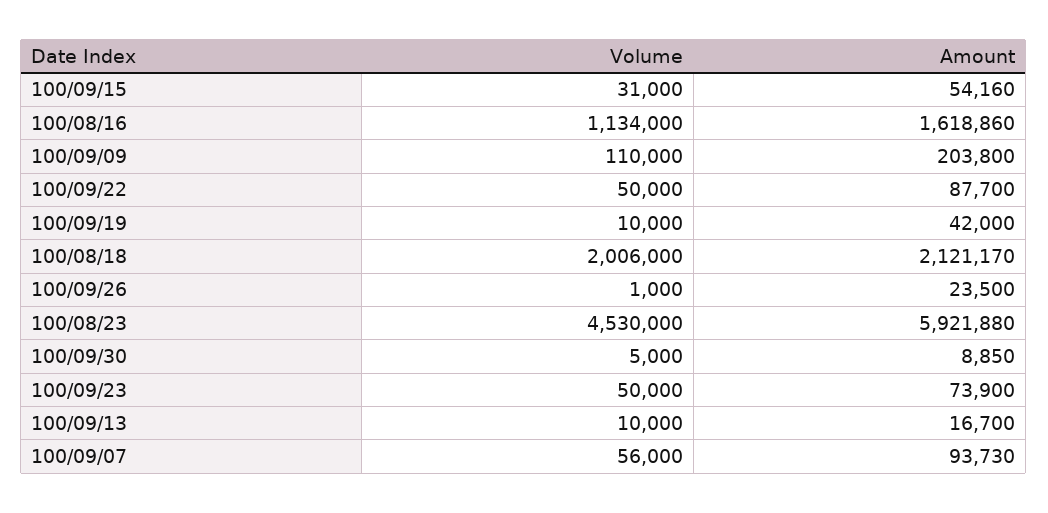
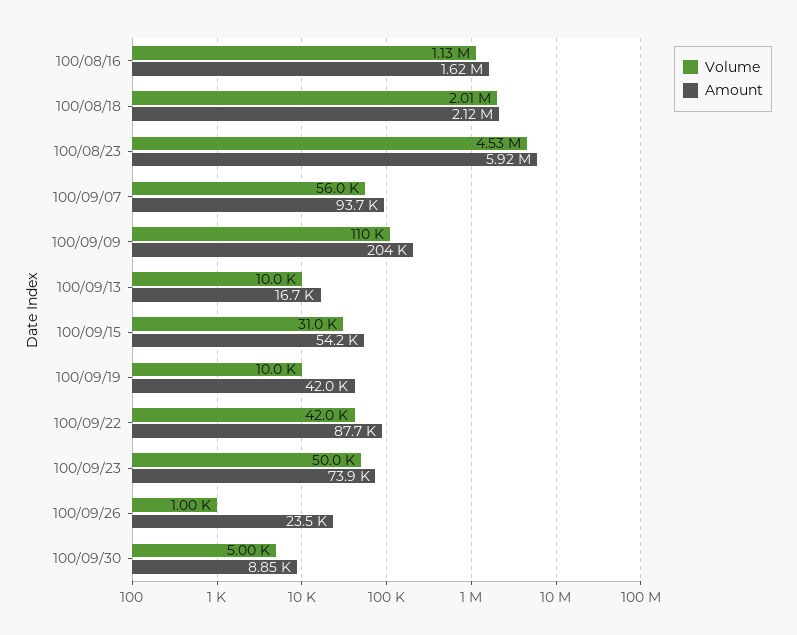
Volume, 100/09/22: 50000 -> 42000

